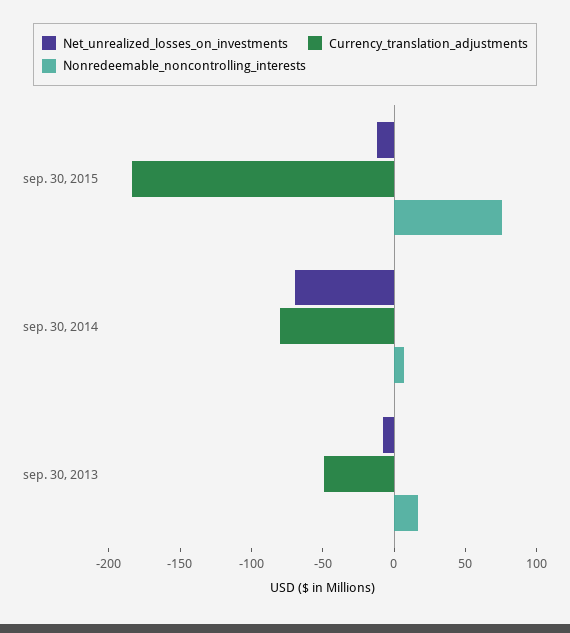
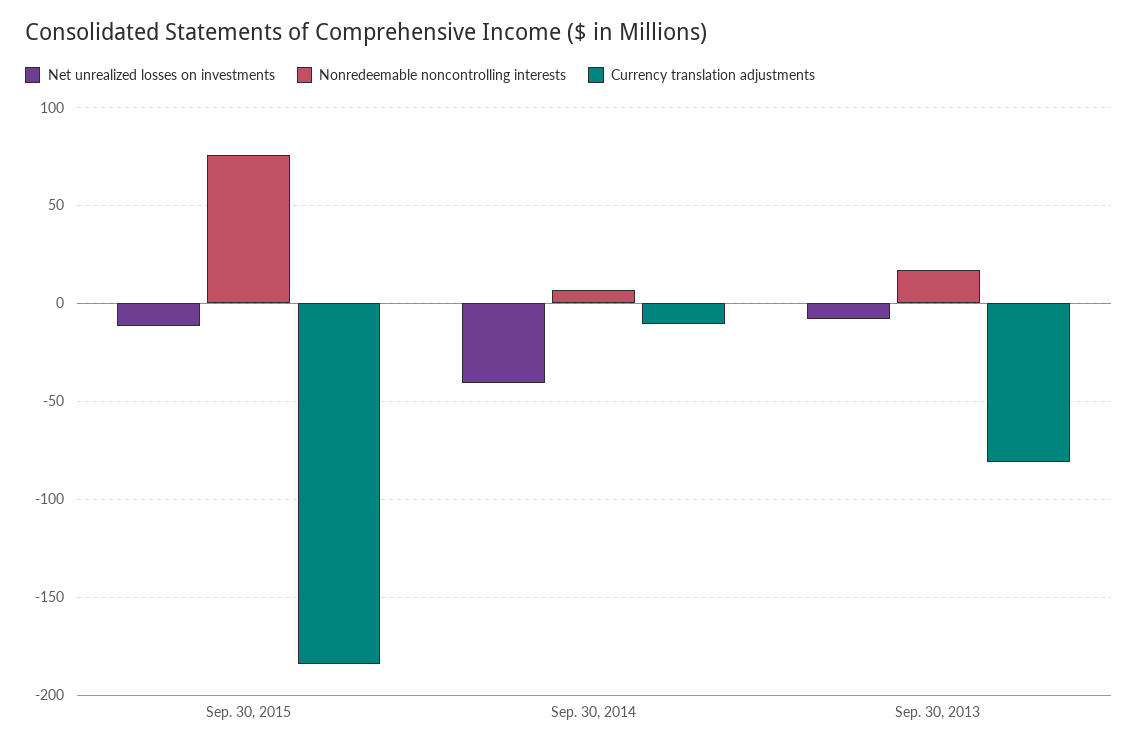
Net_unrealized_losses_on_investments, sep. 30, 2014: -70 -> -40
Currency_translation_adjustments, sep. 30, 2014: -80 -> -10
Currency_translation_adjustments, sep. 30, 2013: -50 -> -80

